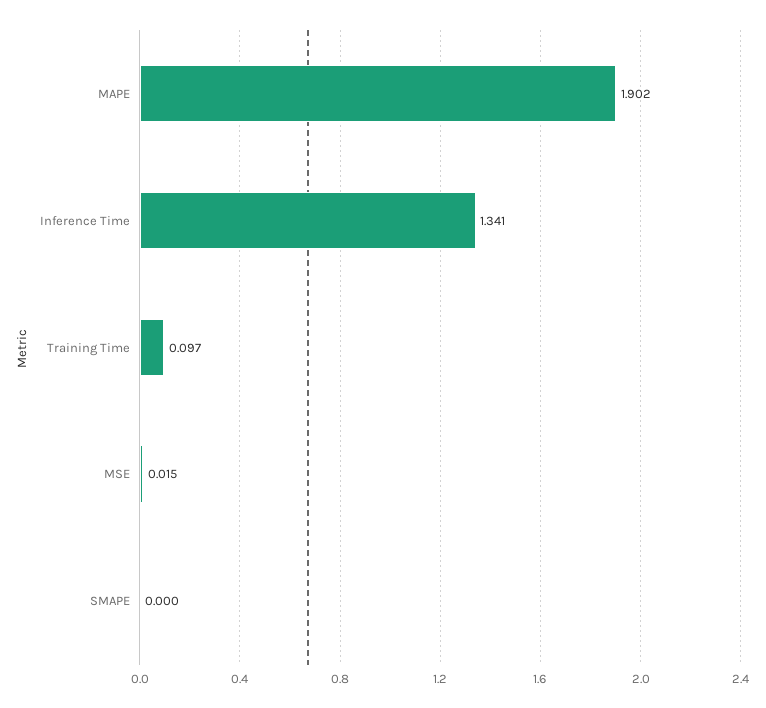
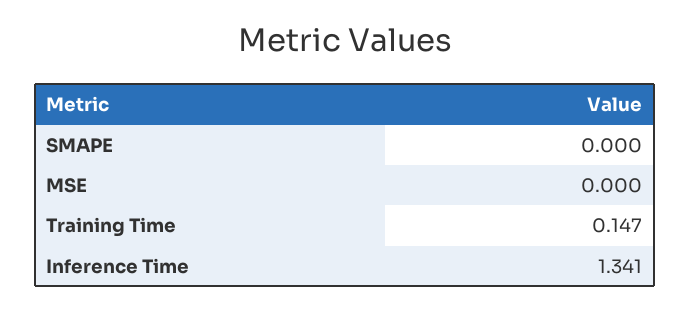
MAPE: 1.902 -> none
Training Time: 0.097 -> 0.147
MSE: 0.015 -> 0

